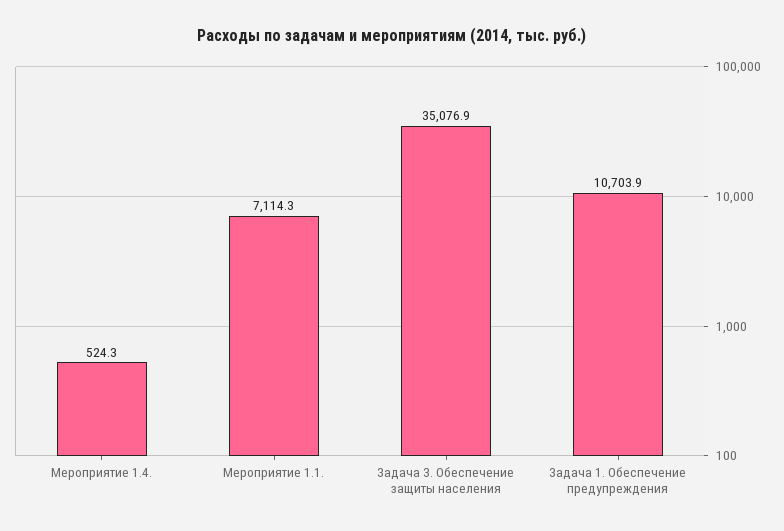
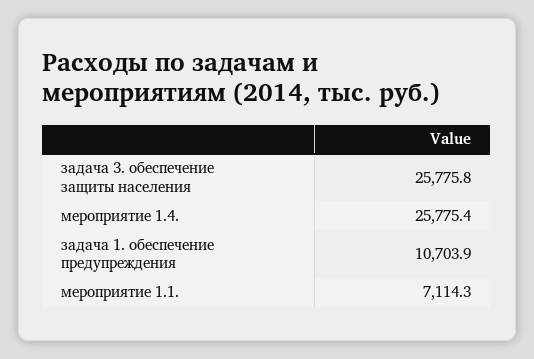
Мероприятие 1.4.: 524.3 -> 25775.4
Задача 3. Обеспечение защиты населения: 35076.9 -> 25775.8

